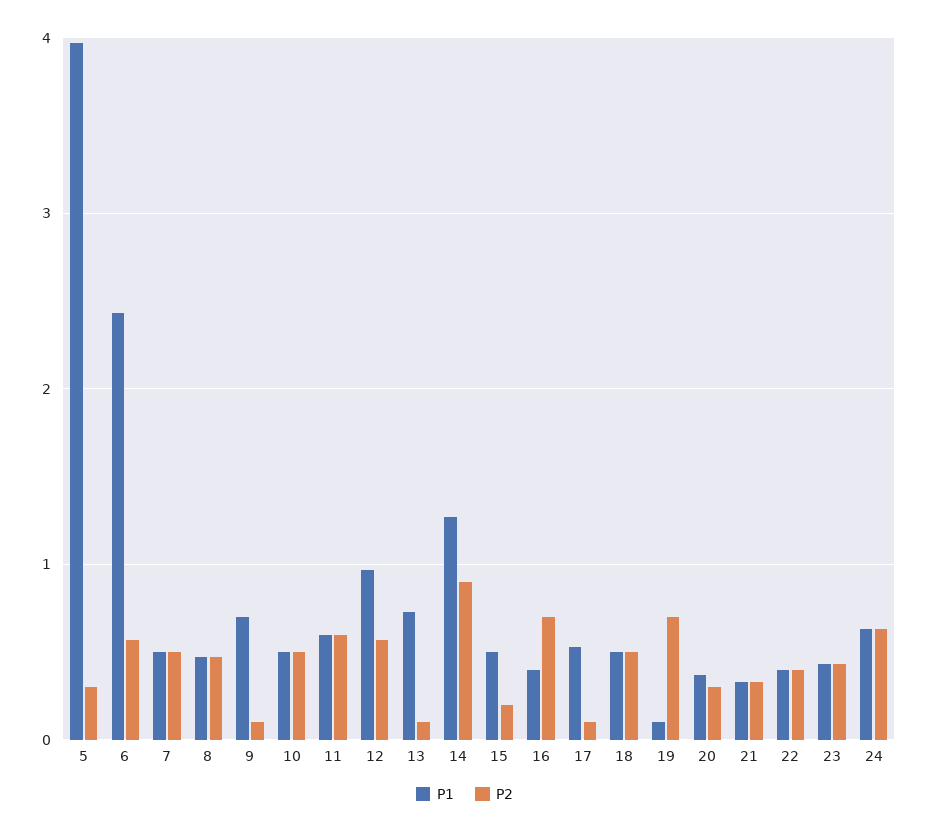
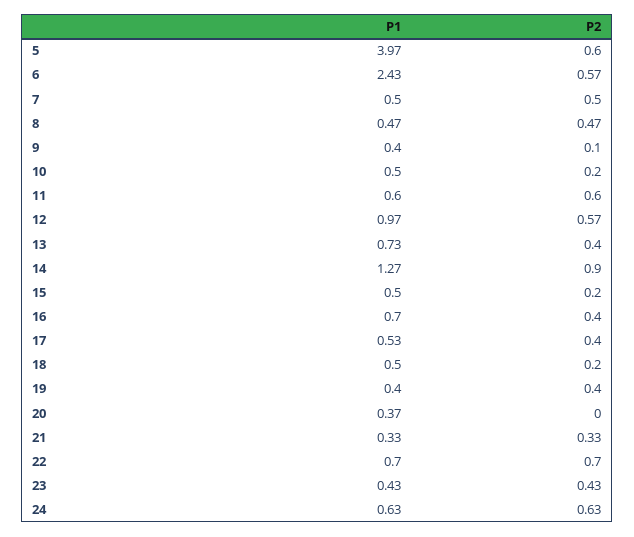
P2, 5: 0.3 -> 0.6
P1, 9: 0.7 -> 0.4
P2, 10: 0.5 -> 0.2
P2, 13: 0.1 -> 0.4
P1, 16: 0.4 -> 0.7
P2, 16: 0.7 -> 0.4
P2, 17: 0.1 -> 0.4
P2, 18: 0.5 -> 0.2
P1, 19: 0.1 -> 0.4
P2, 19: 0.7 -> 0.4
P2, 20: 0.3 -> 0
P1, 22: 0.4 -> 0.7
P2, 22: 0.4 -> 0.7

